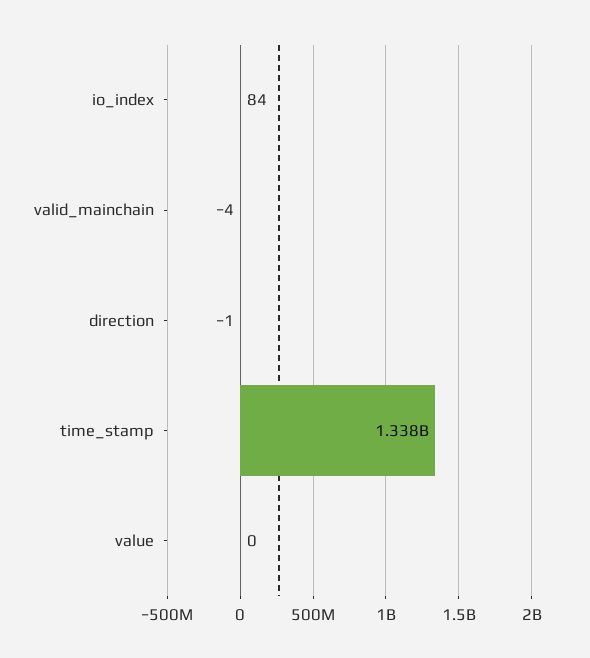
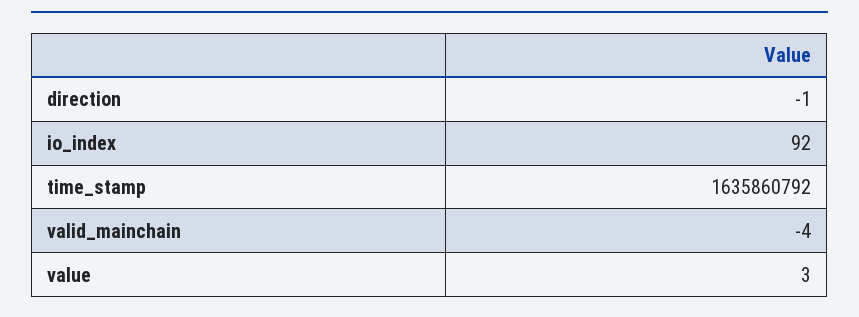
io_index: 84 -> 92
time_stamp: 1338000000 -> 1635860792
value: 0 -> 3

